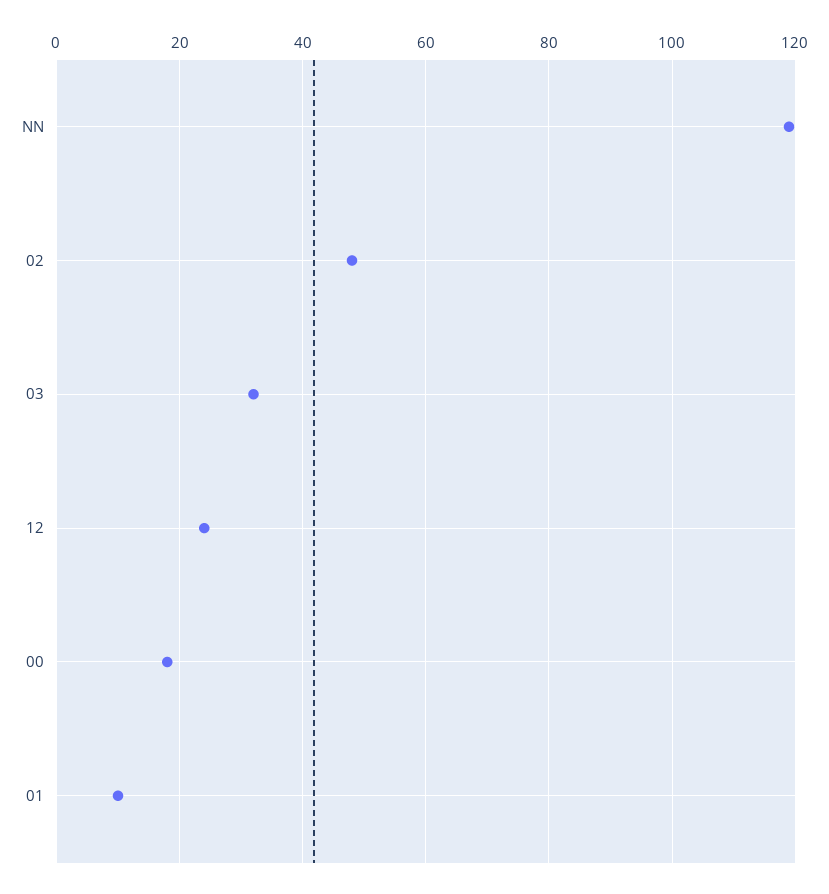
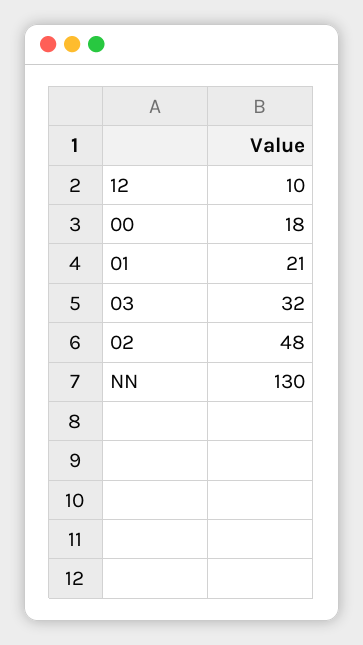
NN: 120 -> 130
12: 25 -> 10
01: 10 -> 21

